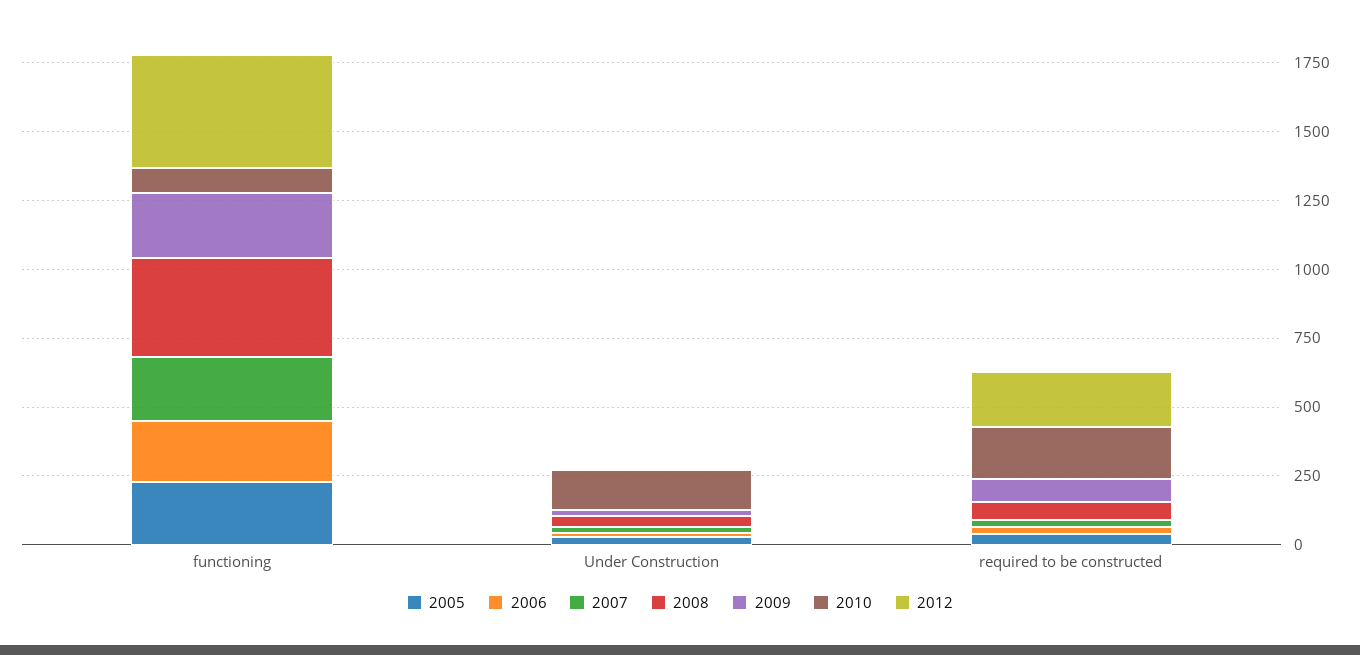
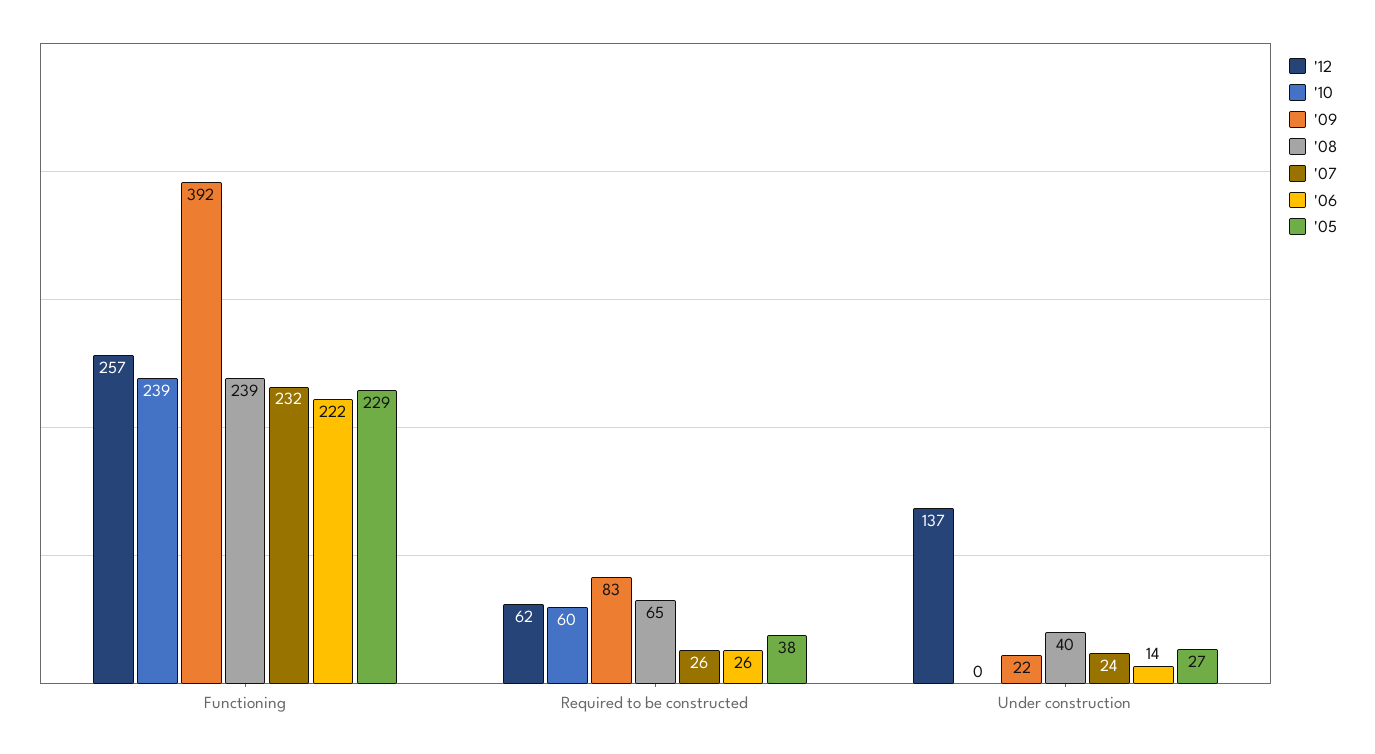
2008, functioning: 350 -> 239
2009, functioning: 250 -> 392
2010, functioning: 100 -> 239
2012, functioning: 400 -> 257
2010, Under Construction: 150 -> 0
2012, Under Construction: 0 -> 137
2010, required to be constructed: 200 -> 60
2012, required to be constructed: 200 -> 62

